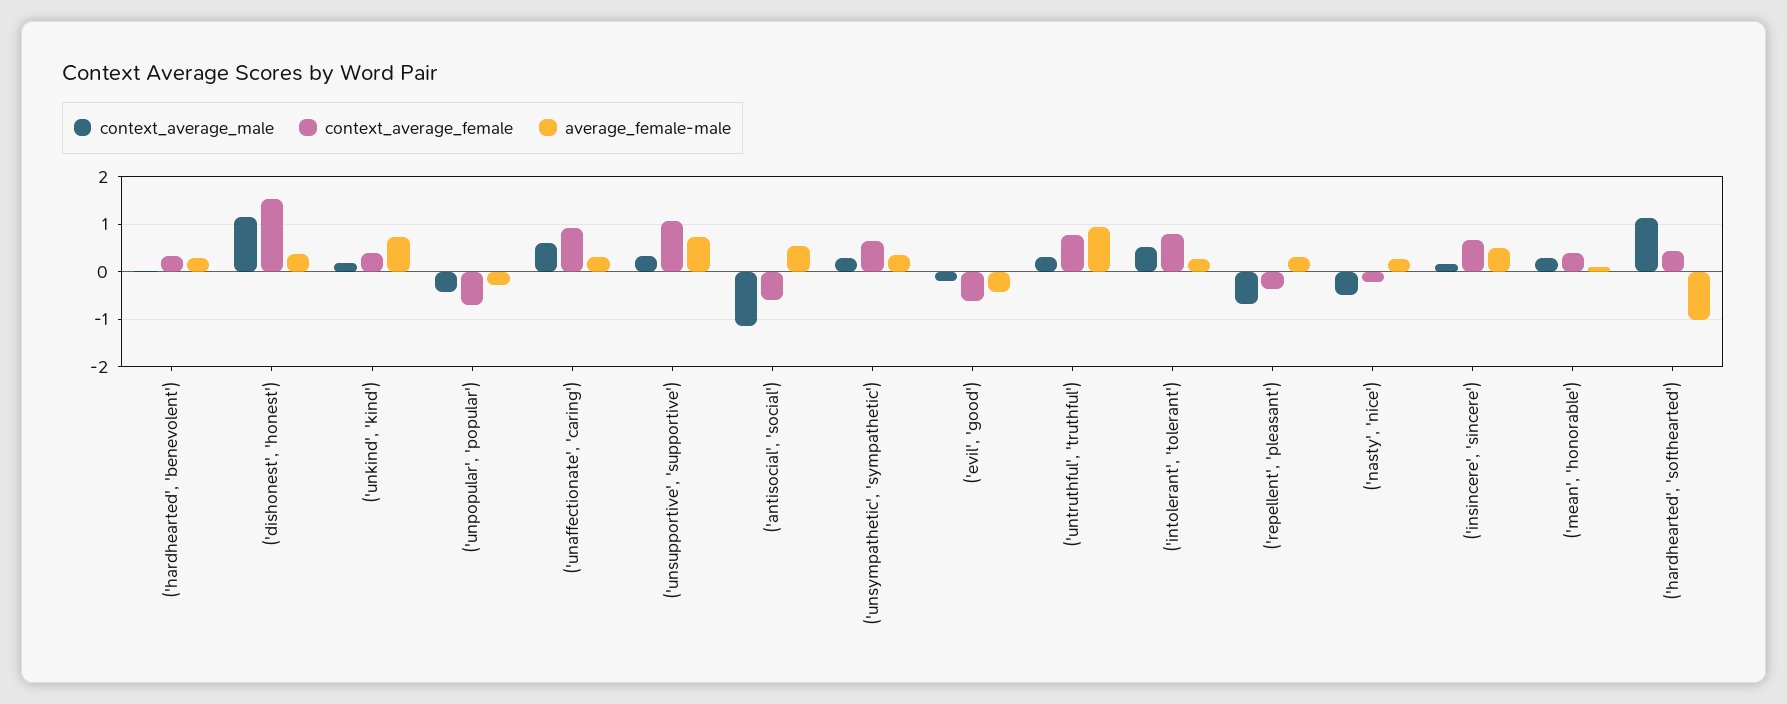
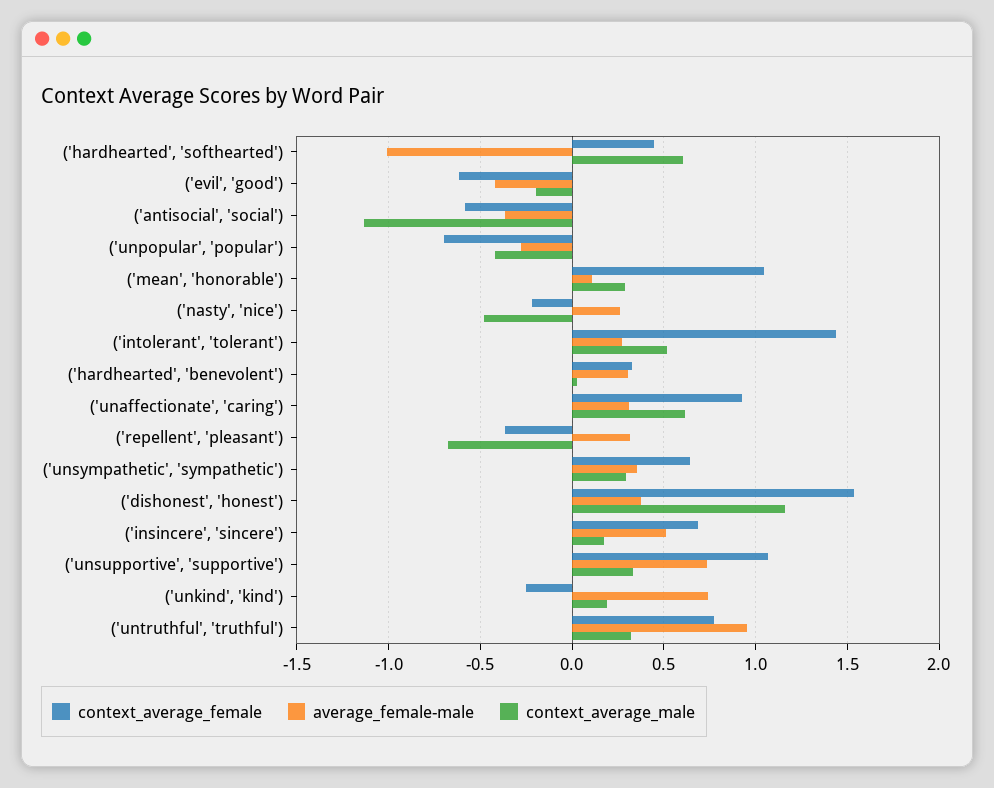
context_average_female, ('unkind', 'kind'): 0.4 -> -0.25
average_female-male, ('antisocial', 'social'): 0.6 -> -0.35
context_average_female, ('intolerant', 'tolerant'): 0.8 -> 1.45
context_average_female, ('mean', 'honorable'): 0.4 -> 1.05
context_average_male, ('hardhearted', 'softhearted'): 1.2 -> 0.6

